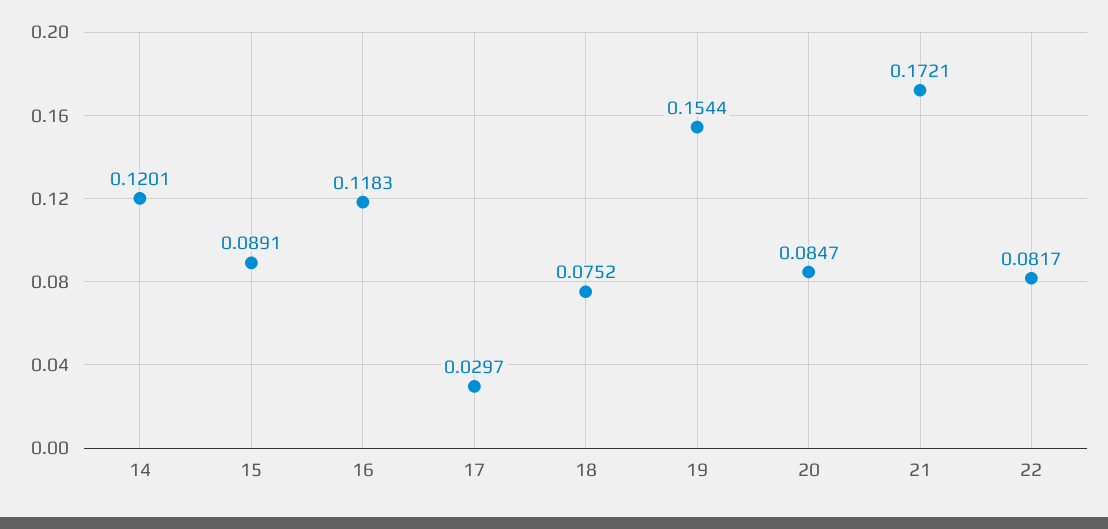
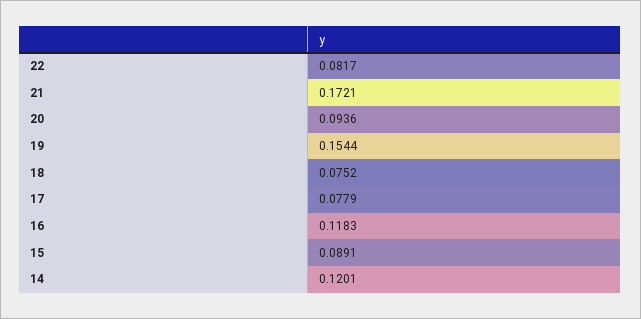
17: 0.0297 -> 0.0779
20: 0.0847 -> 0.0936

